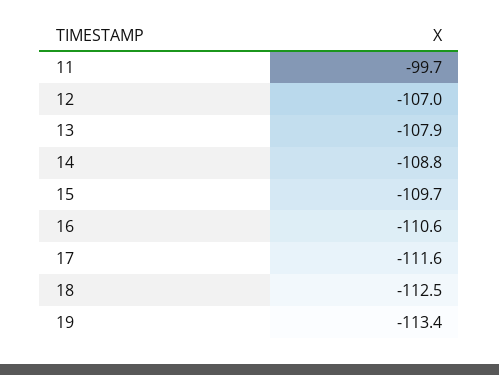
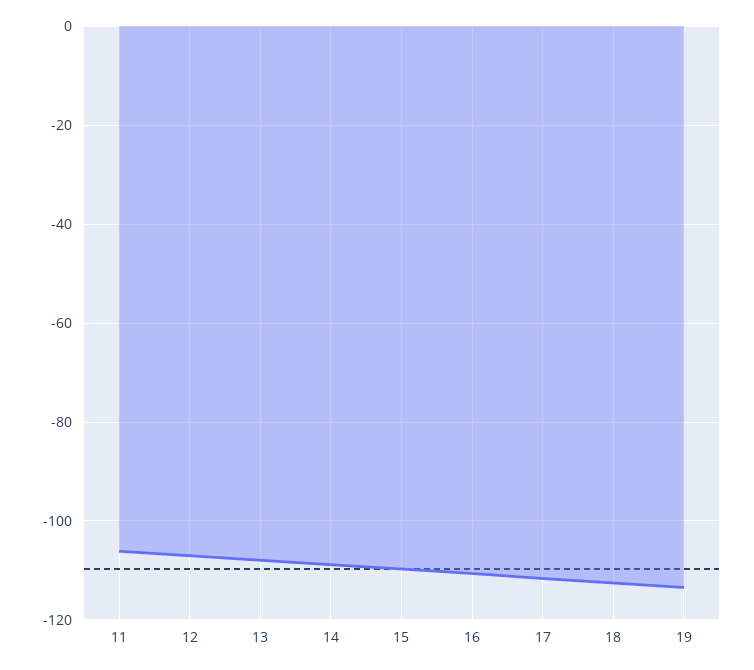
11: -99.7 -> -106

